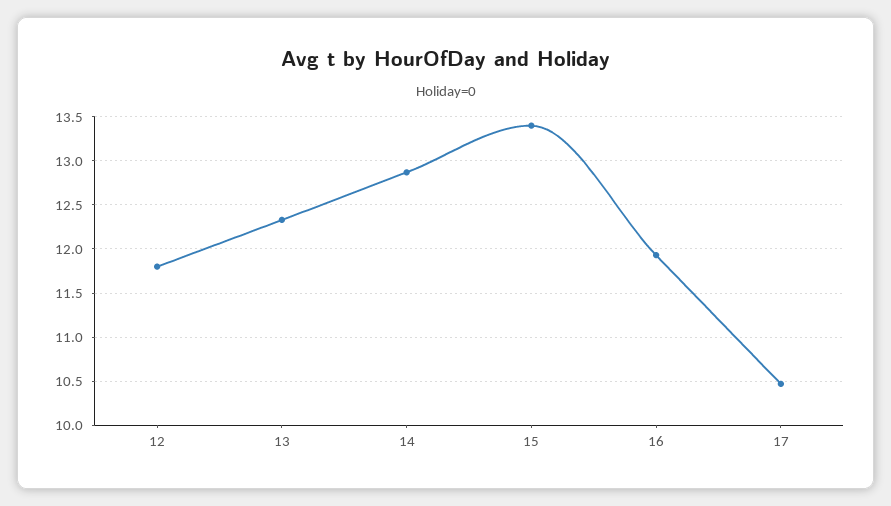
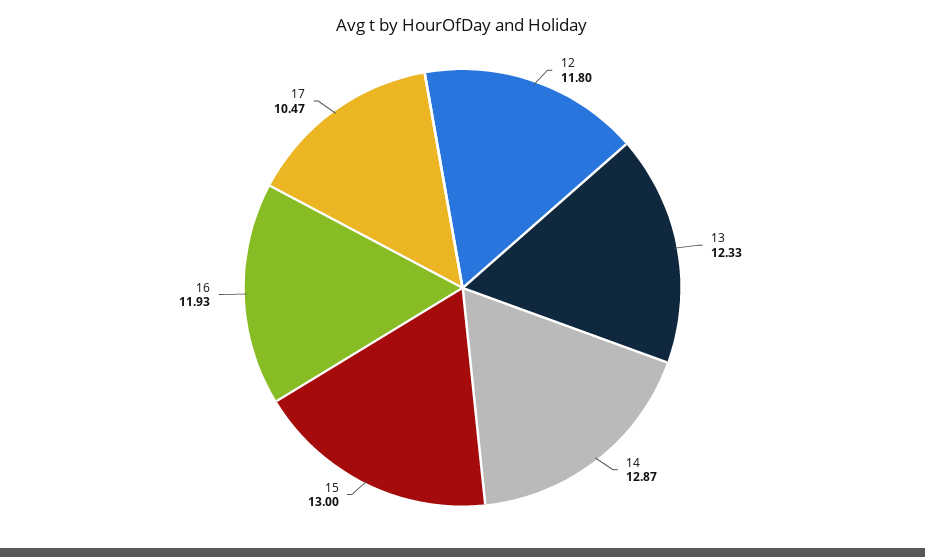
15: 13.4 -> 13

